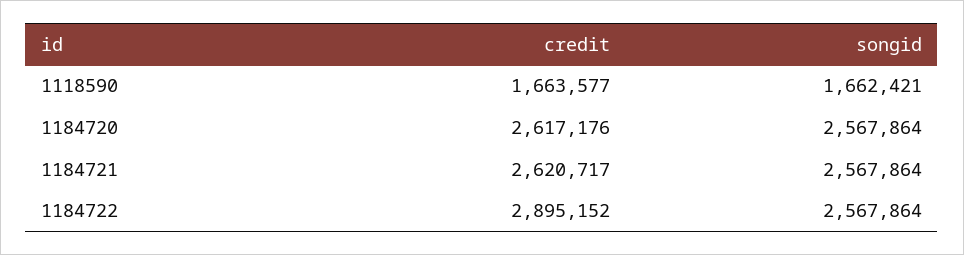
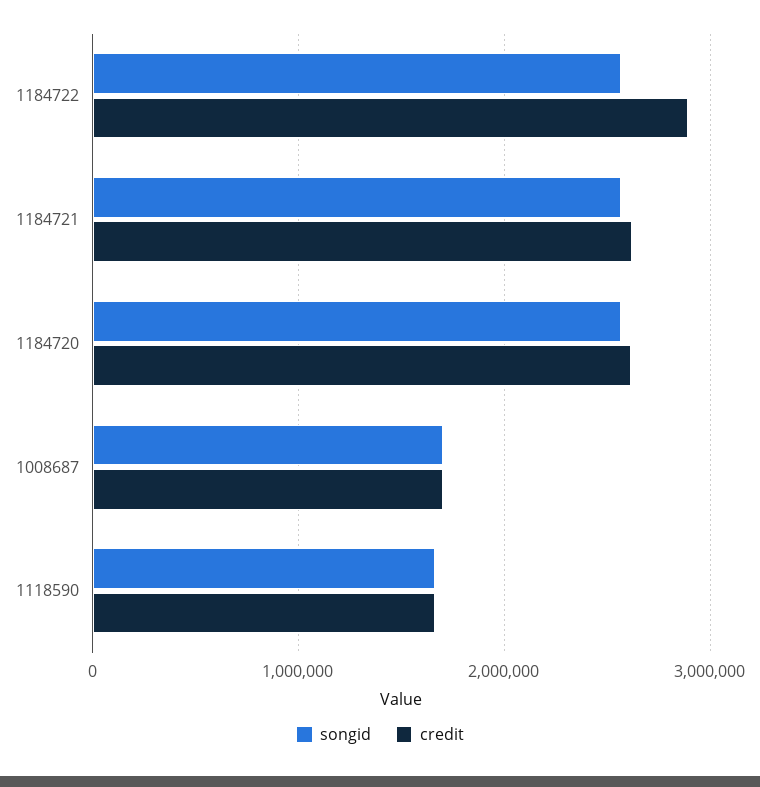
songid, 1008687: none -> 1700000
credit, 1008687: none -> 1700000

